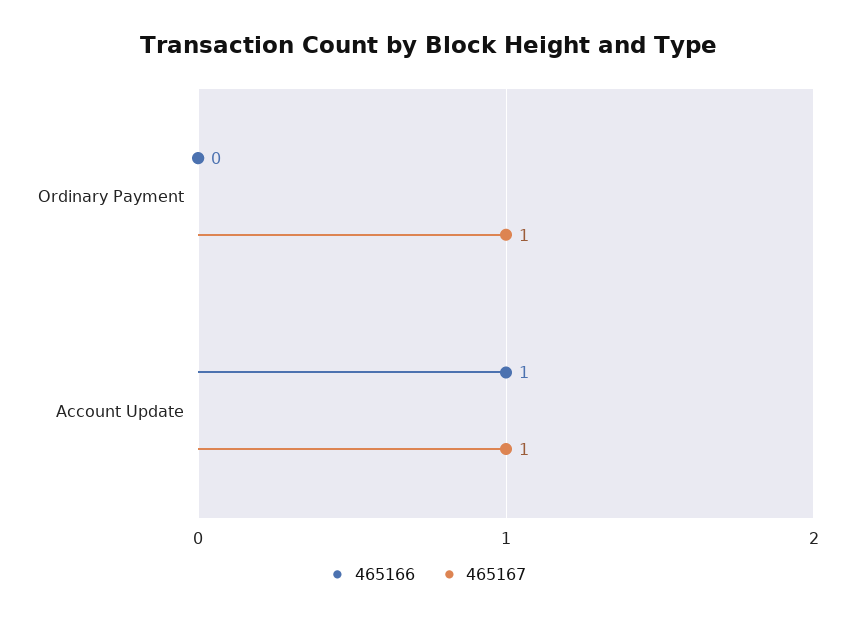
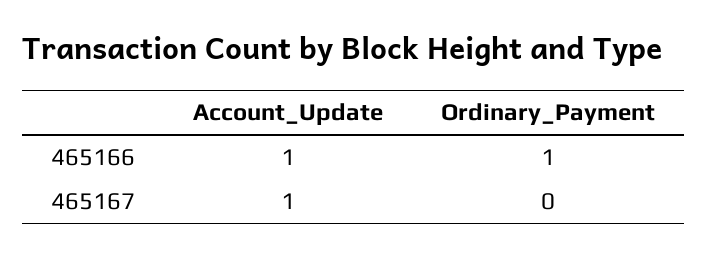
465166, Ordinary Payment: 0 -> 1
465167, Ordinary Payment: 1 -> 0

